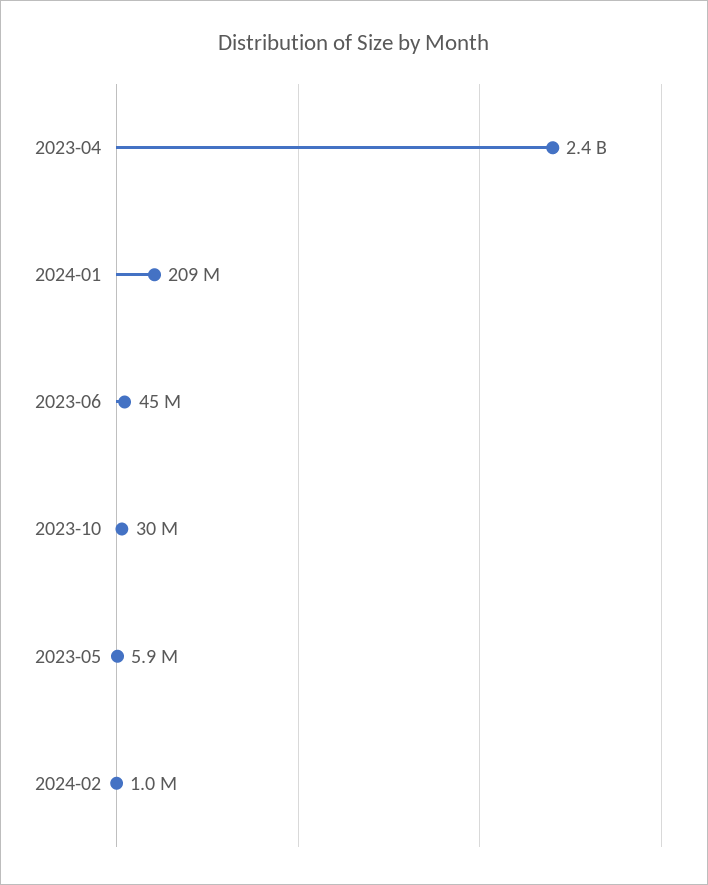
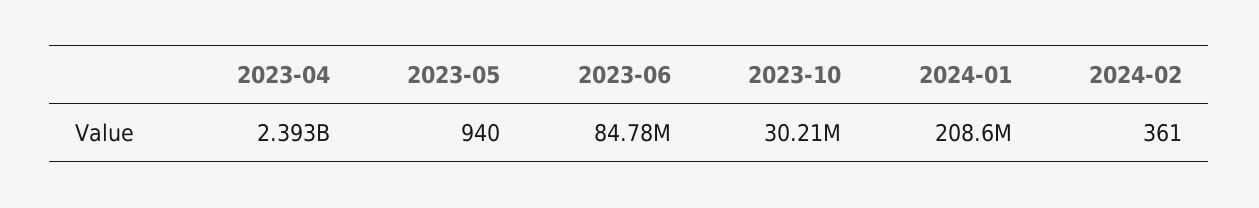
2023-06: 45000000 -> 84780000
2023-05: 5900000 -> 940
2024-02: 1000000 -> 361

